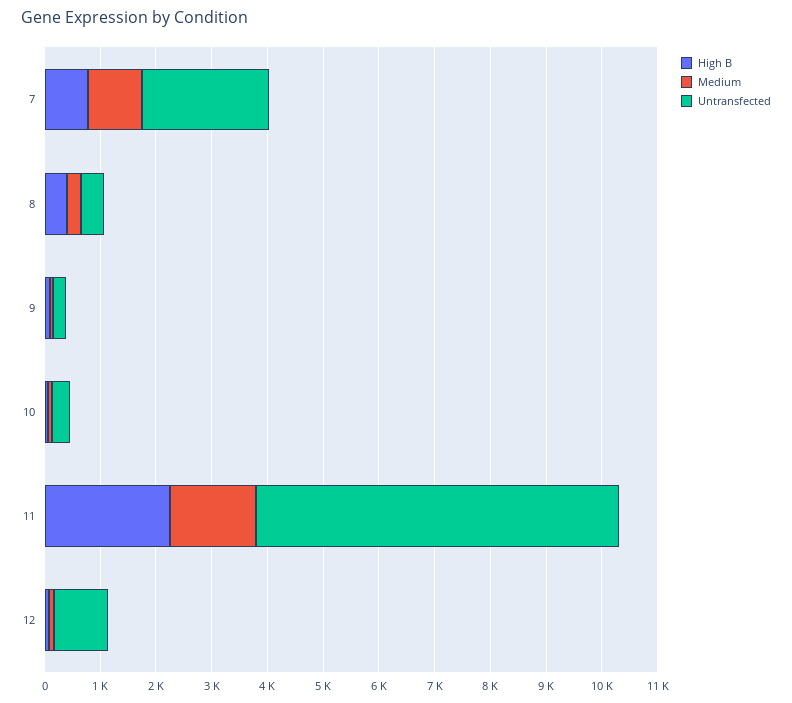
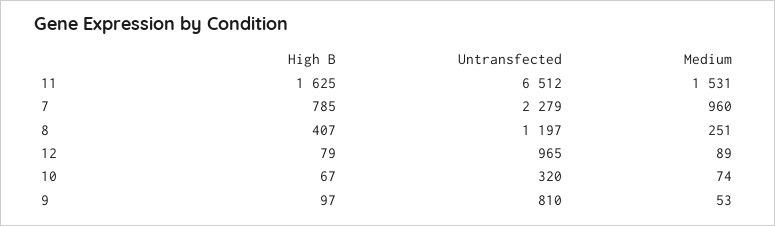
Untransfected, 8: 400 -> 1197
Untransfected, 9: 200 -> 810
High B, 11: 2200 -> 1625

